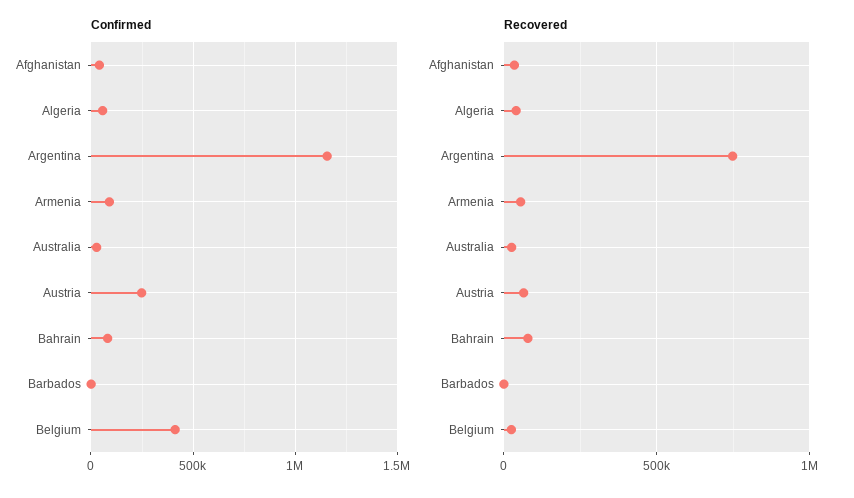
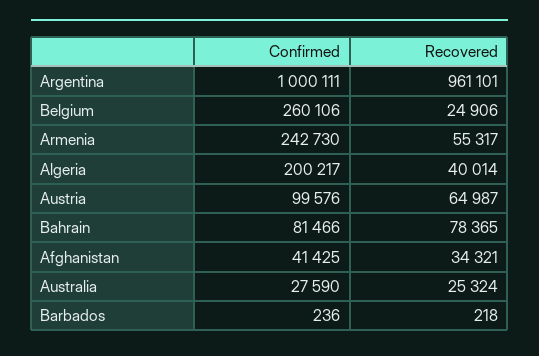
Confirmed, Algeria: 50000 -> 200217
Confirmed, Argentina: 1150000 -> 1000111
Confirmed, Armenia: 100000 -> 242730
Confirmed, Austria: 250000 -> 99576
Confirmed, Belgium: 400000 -> 260106
Recovered, Argentina: 750000 -> 961101

